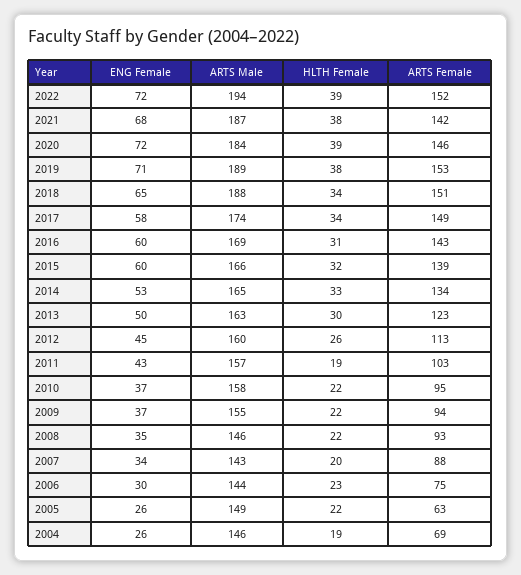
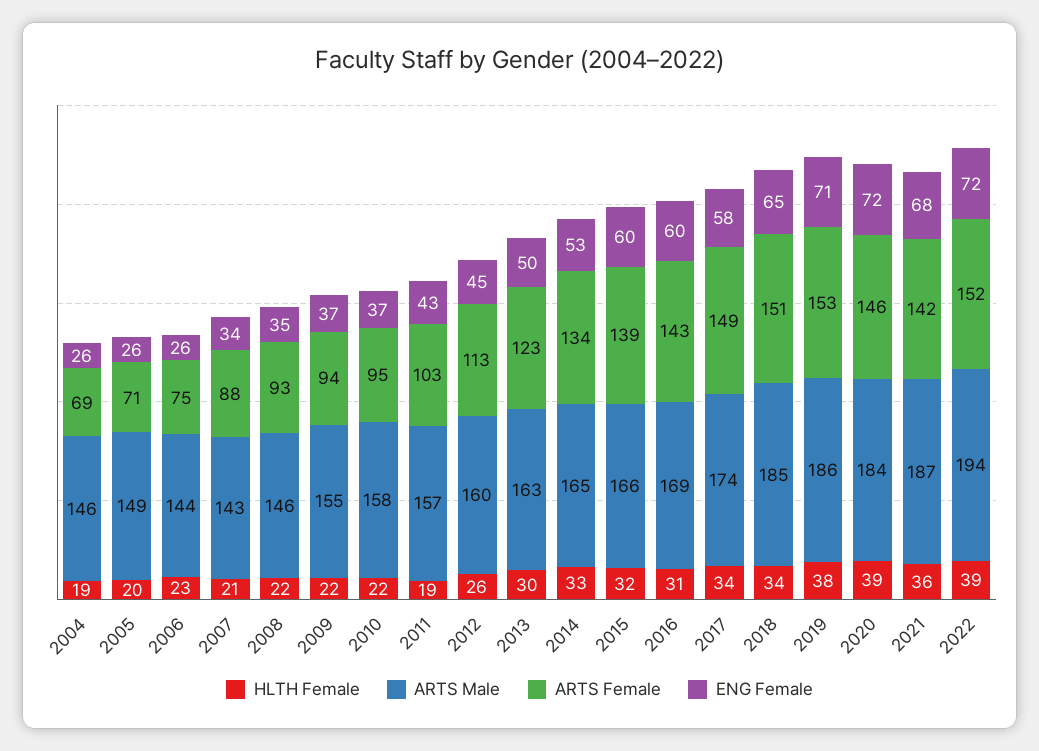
HLTH Female, 2021: 38 -> 36
ARTS Male, 2019: 189 -> 186
ARTS Male, 2018: 188 -> 185
HLTH Female, 2007: 20 -> 21
ENG Female, 2006: 30 -> 26
HLTH Female, 2005: 22 -> 20
ARTS Female, 2005: 63 -> 71

